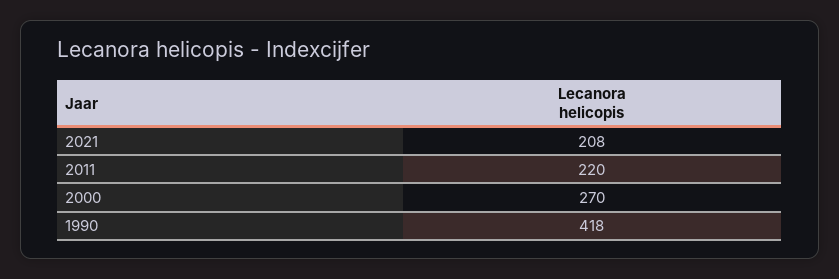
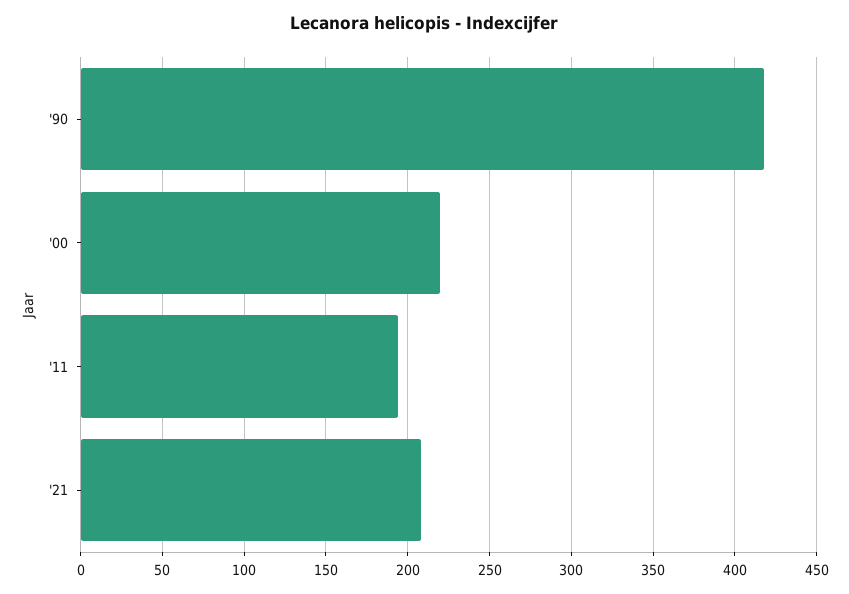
2011: 220 -> 195
2000: 270 -> 220

